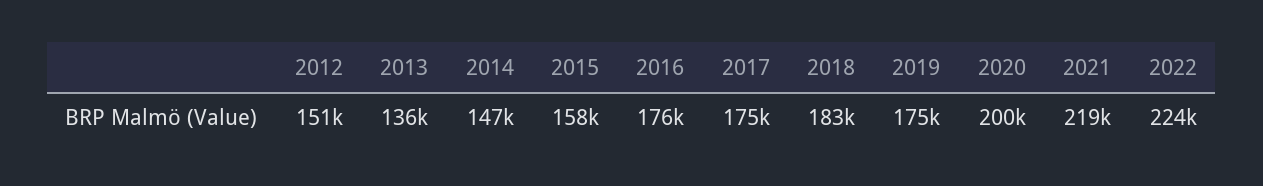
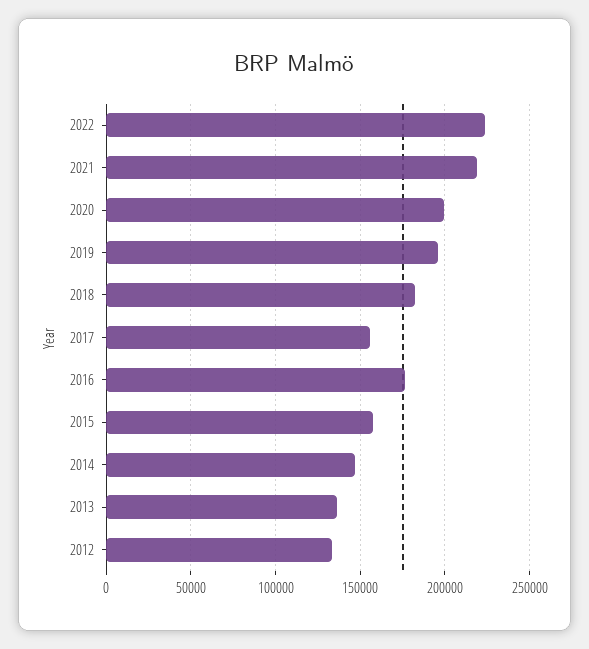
2012: 151000 -> 135000
2017: 175000 -> 155000
2019: 175000 -> 195000

